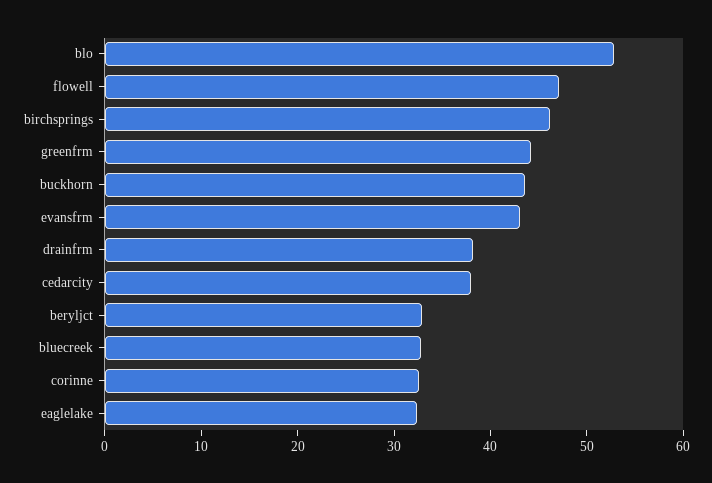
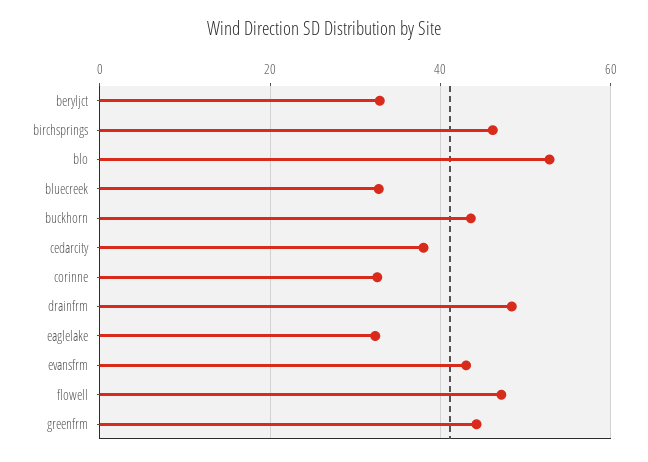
drainfrm: 38 -> 48

